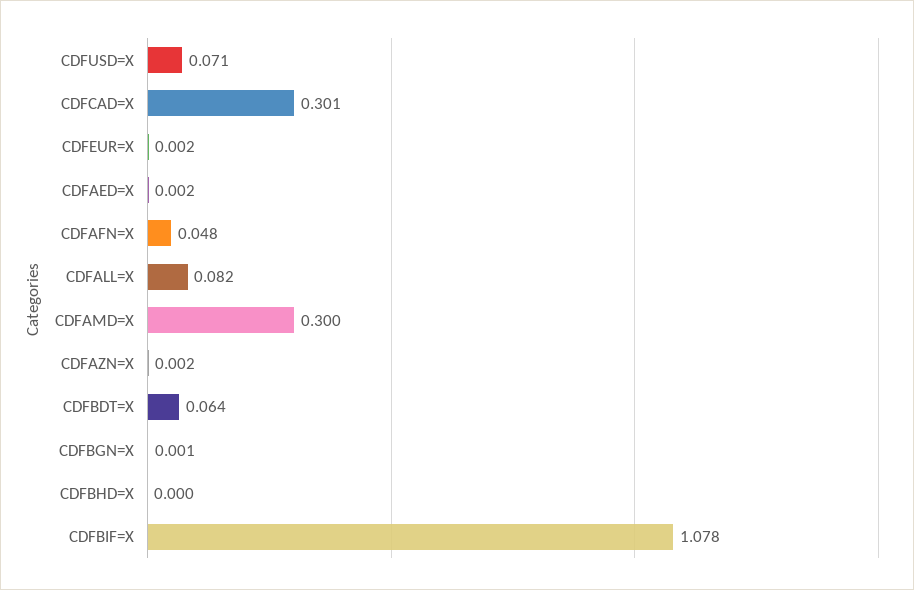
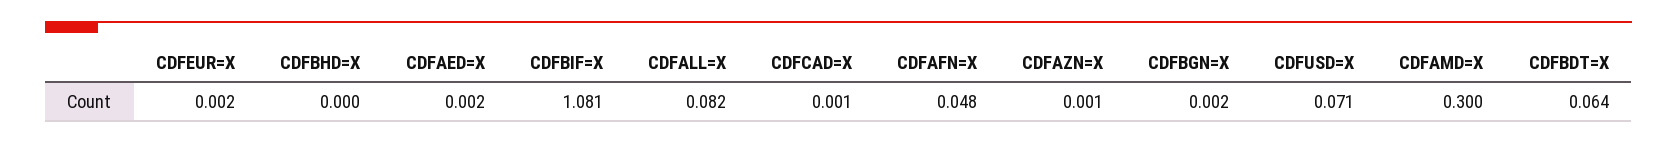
CDFCAD=X: 0.301 -> 0.001
CDFAZN=X: 0.002 -> 0.001
CDFBGN=X: 0.001 -> 0.002
CDFBIF=X: 1.078 -> 1.081

